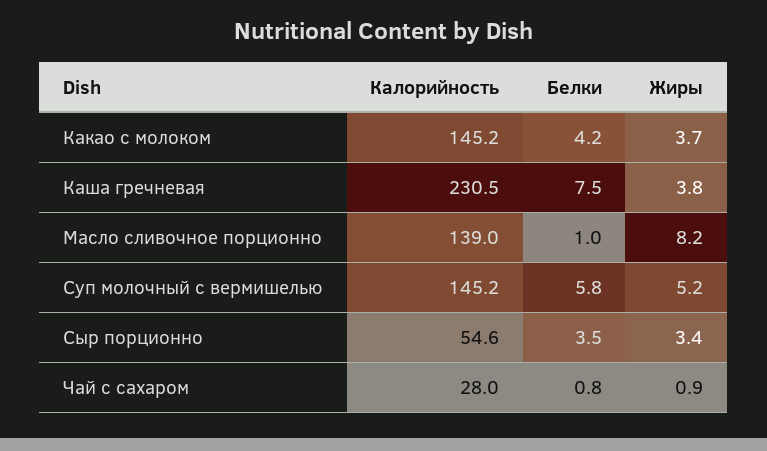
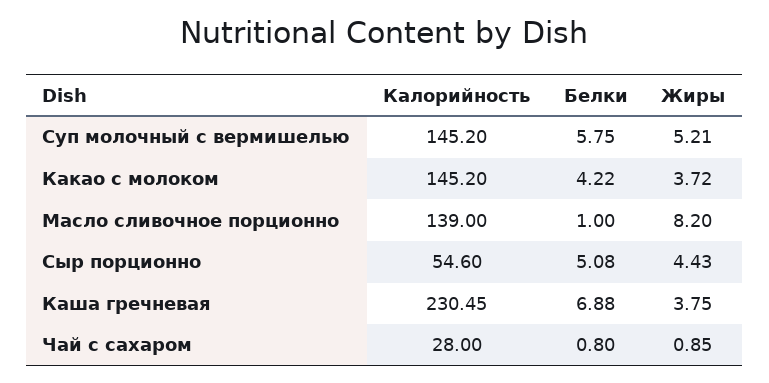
Белки, Каша гречневая: 7.5 -> 6.88
Белки, Сыр порционно: 3.5 -> 5.08
Жиры, Сыр порционно: 3.4 -> 4.43

